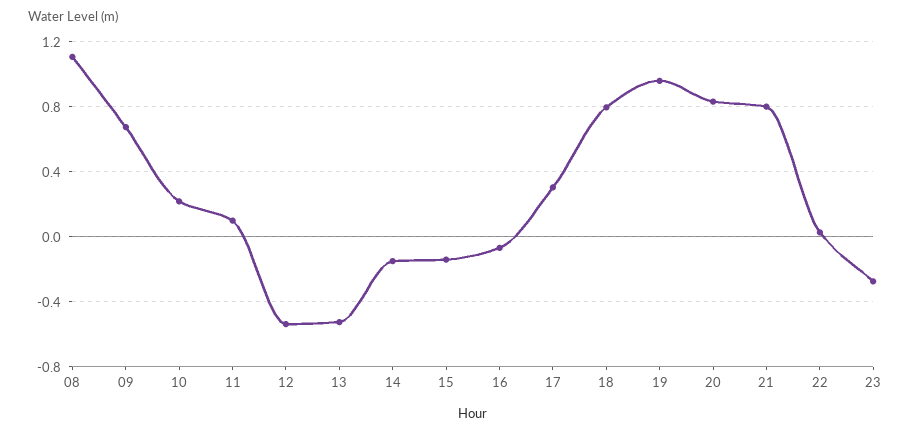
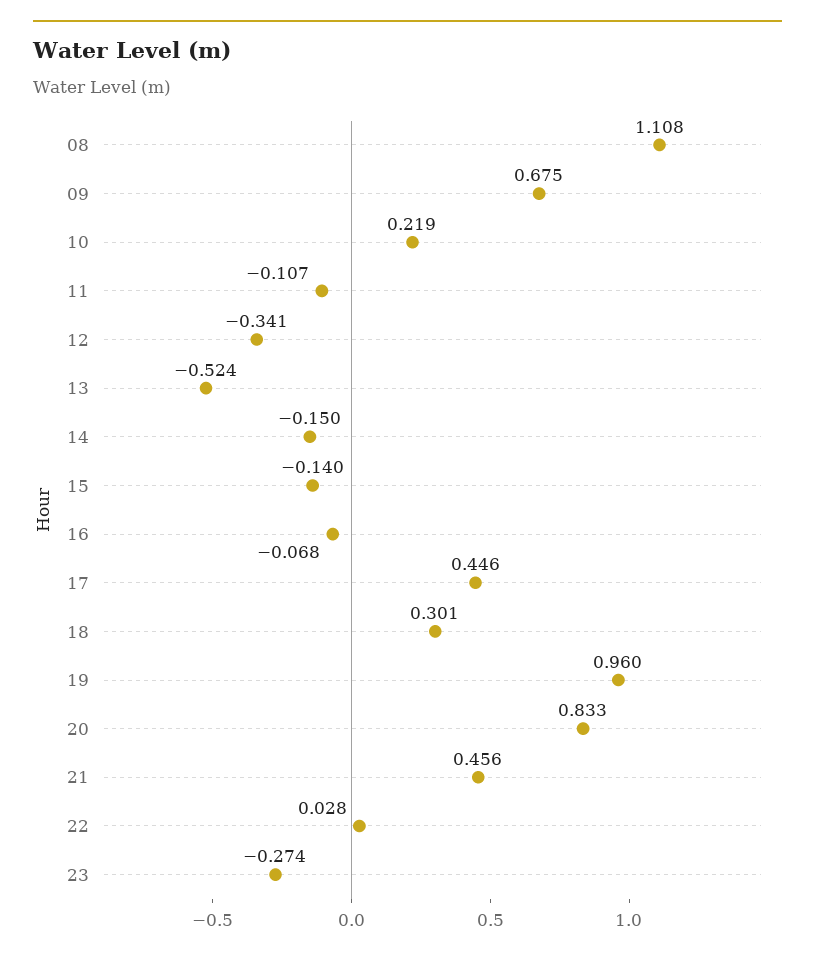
11: 0.1 -> -0.107
12: -0.55 -> -0.341
17: 0.3 -> 0.446
18: 0.8 -> 0.301
21: 0.8 -> 0.456

